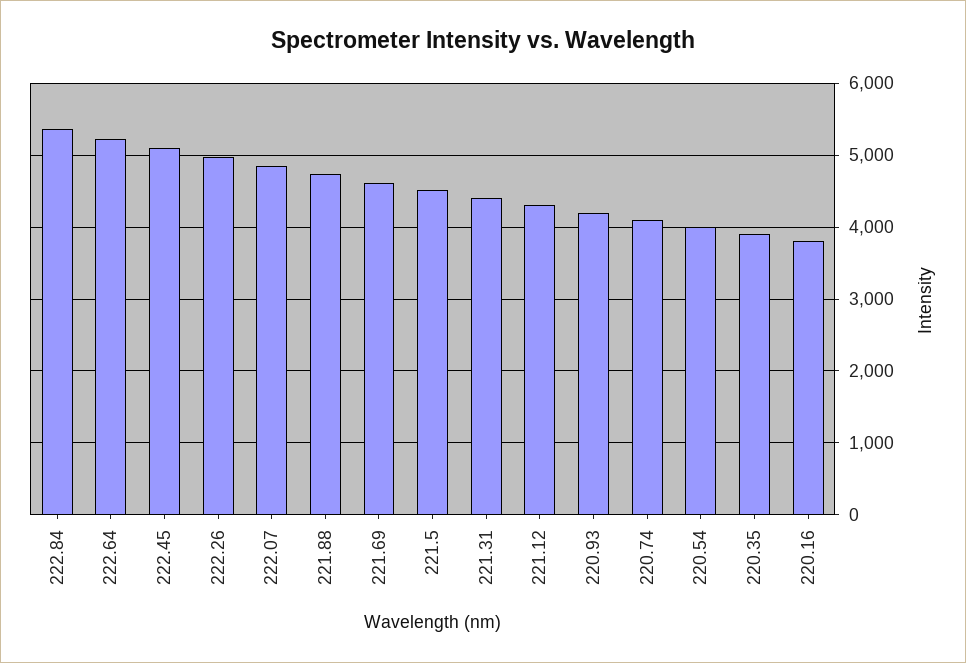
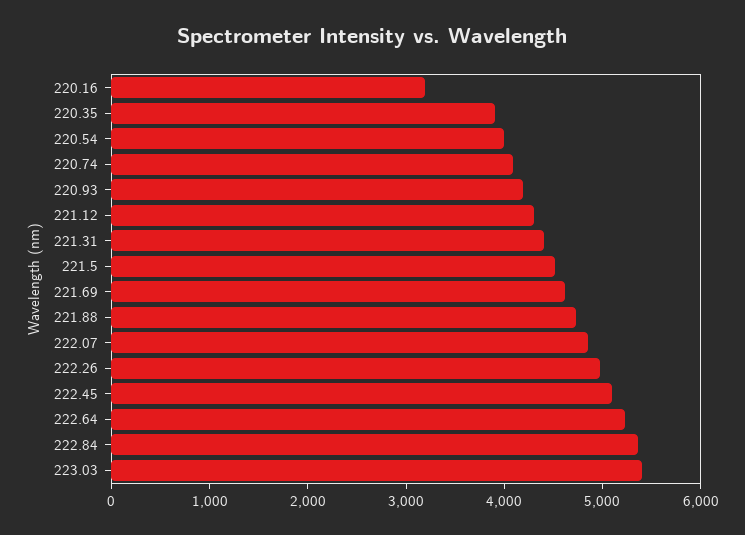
220.16: 3800 -> 3200
223.03: none -> 5400

